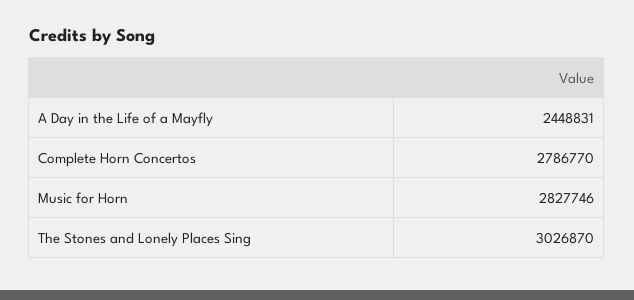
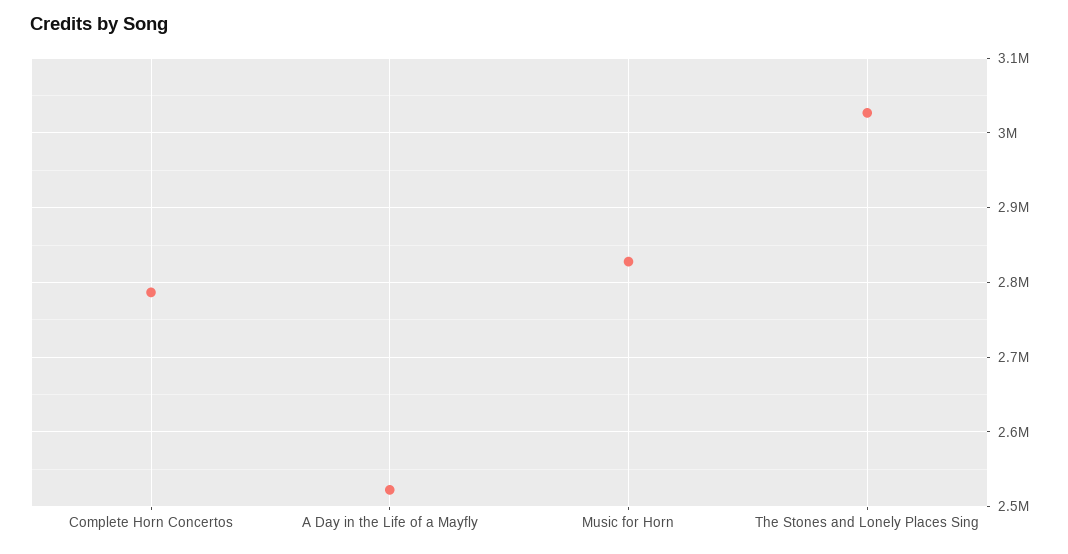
A Day in the Life of a Mayfly: 2448831 -> 2520000

